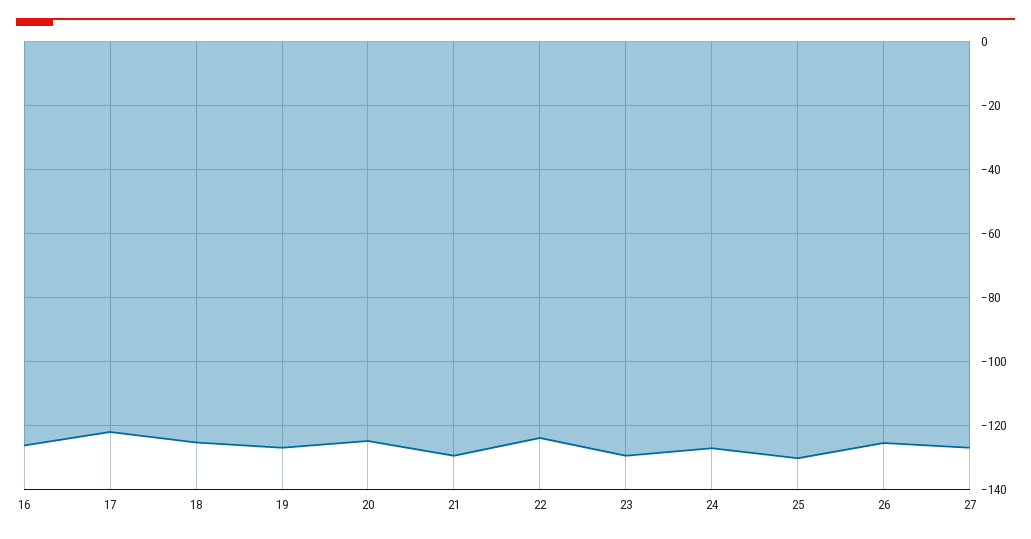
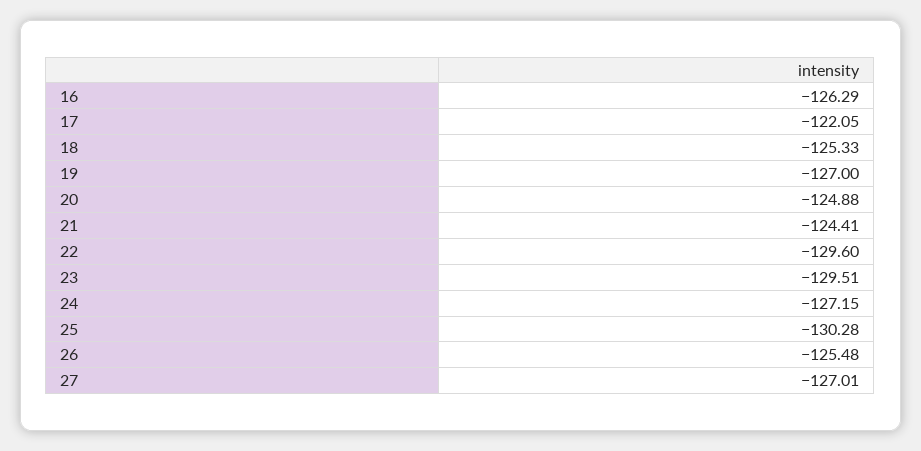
21: -130 -> -124.41
22: -124 -> -129.6

